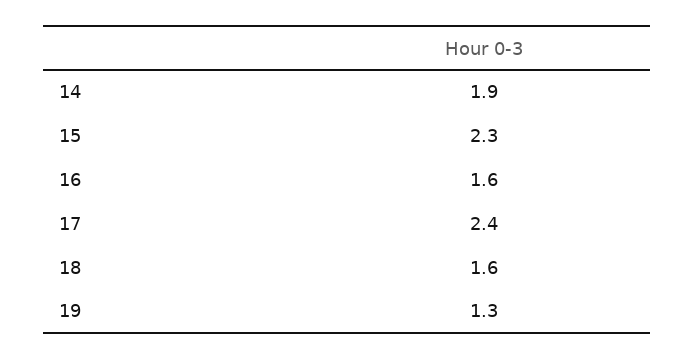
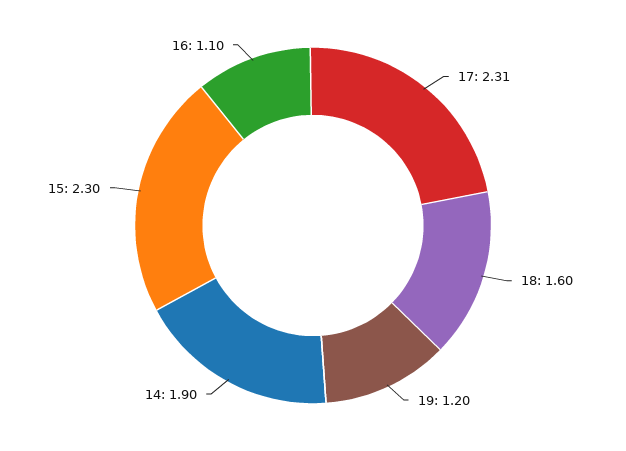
16: 1.6 -> 1.1
17: 2.4 -> 2.31
19: 1.3 -> 1.2

